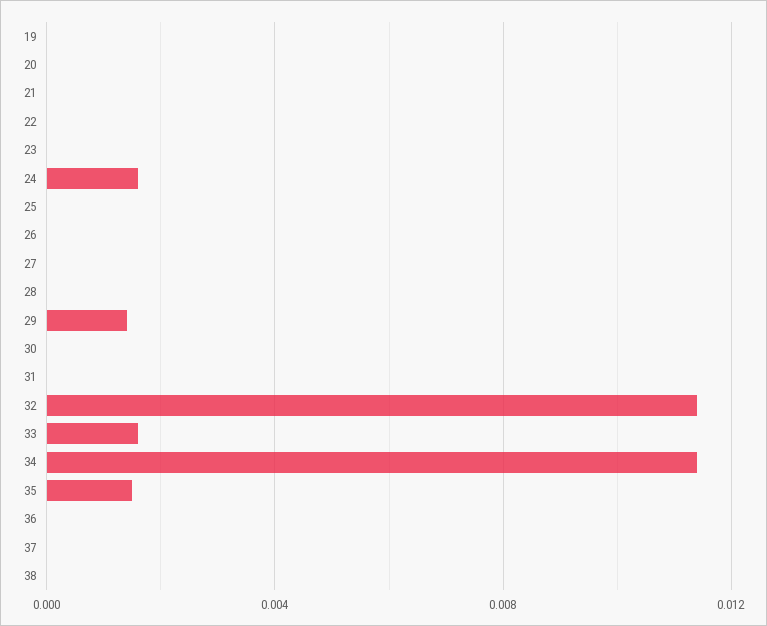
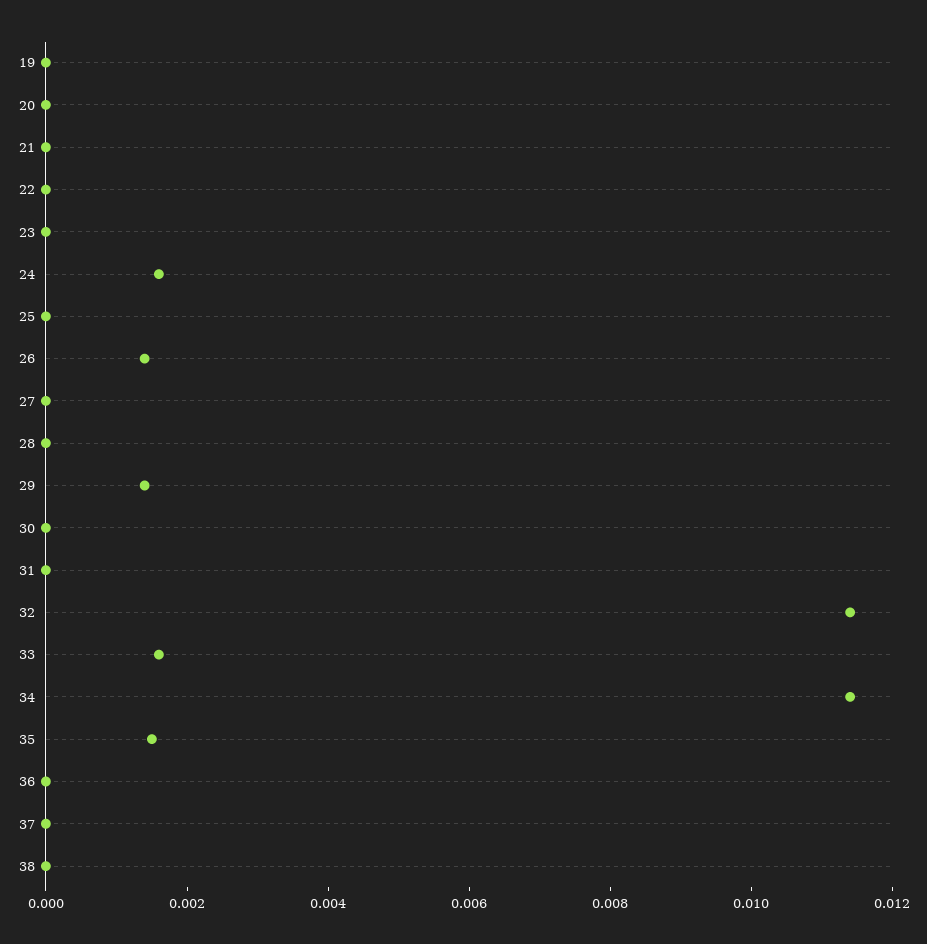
26: 0 -> 0.0015

